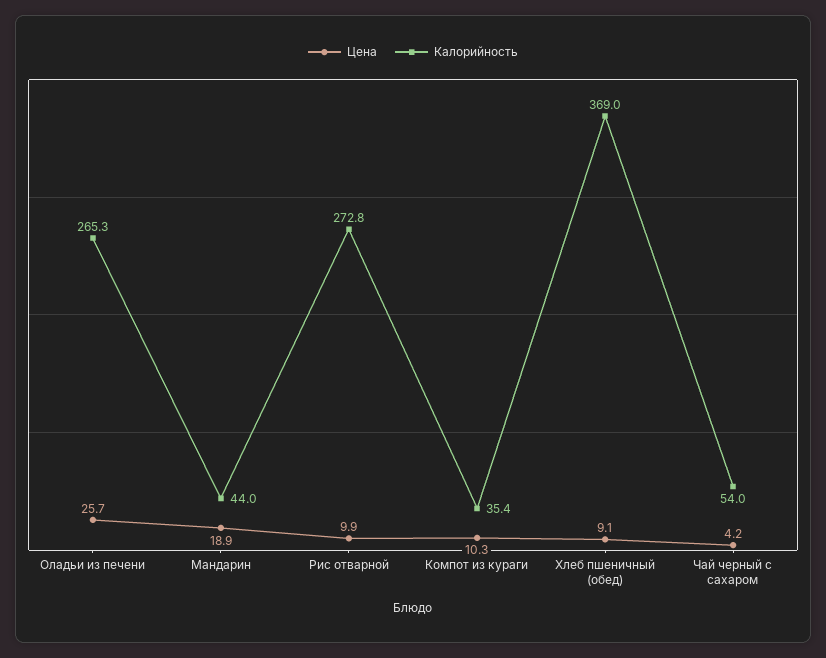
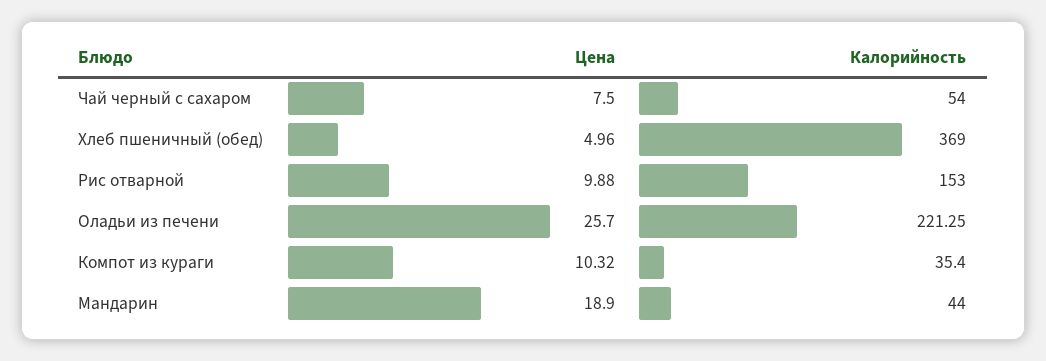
Калорийность, Оладьи из печени: 265.3 -> 221.25
Калорийность, Рис отварной: 272.8 -> 153
Цена, Хлеб пшеничный (обед): 9.1 -> 4.96
Цена, Чай черный с сахаром: 4.2 -> 7.5

